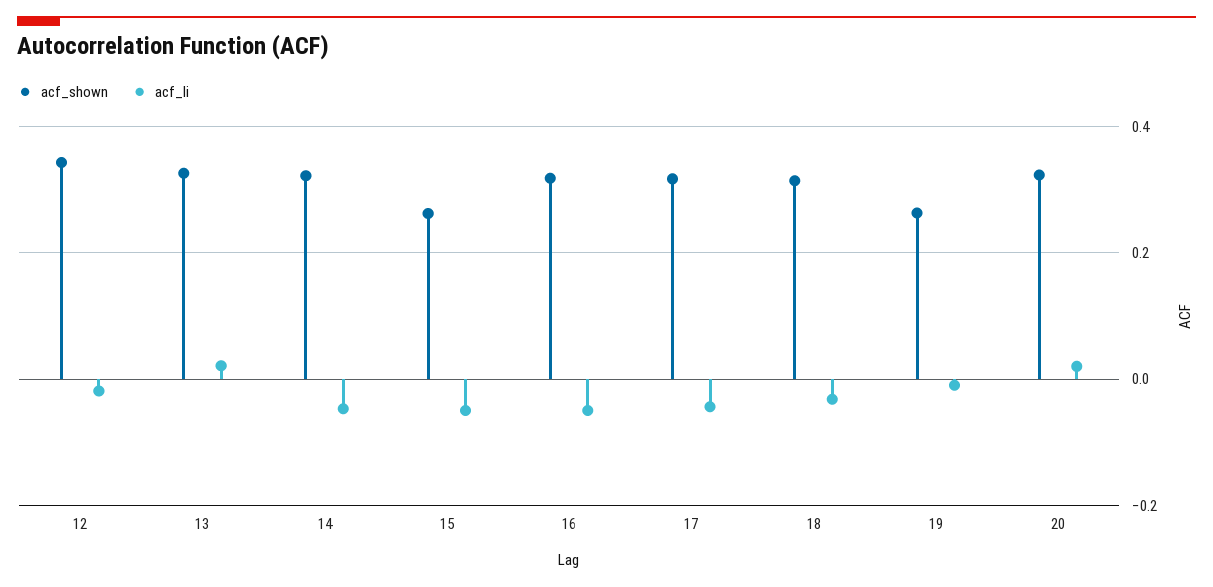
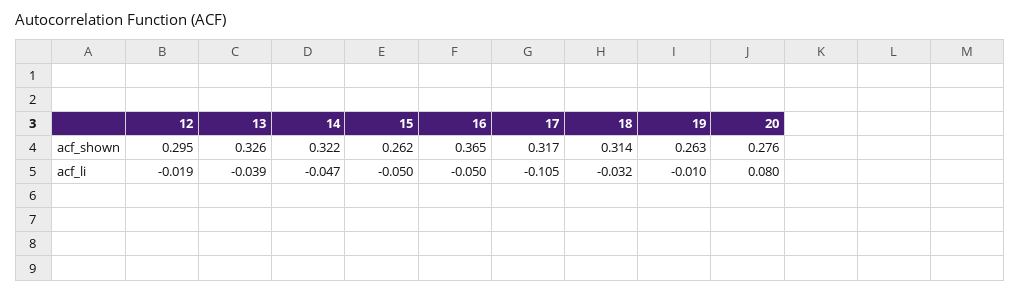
acf_shown, 12: 0.34 -> 0.295
acf_li, 13: 0.02 -> -0.039
acf_shown, 16: 0.32 -> 0.365
acf_li, 17: -0.04 -> -0.105
acf_shown, 20: 0.32 -> 0.276
acf_li, 20: 0.02 -> 0.08

